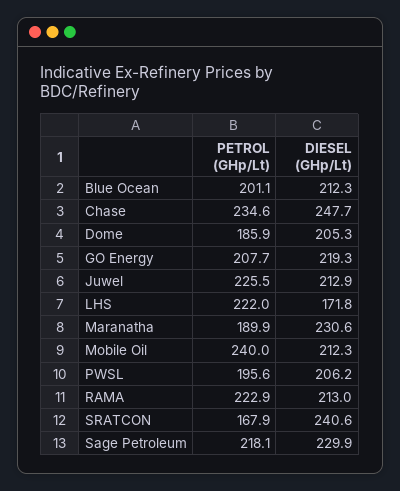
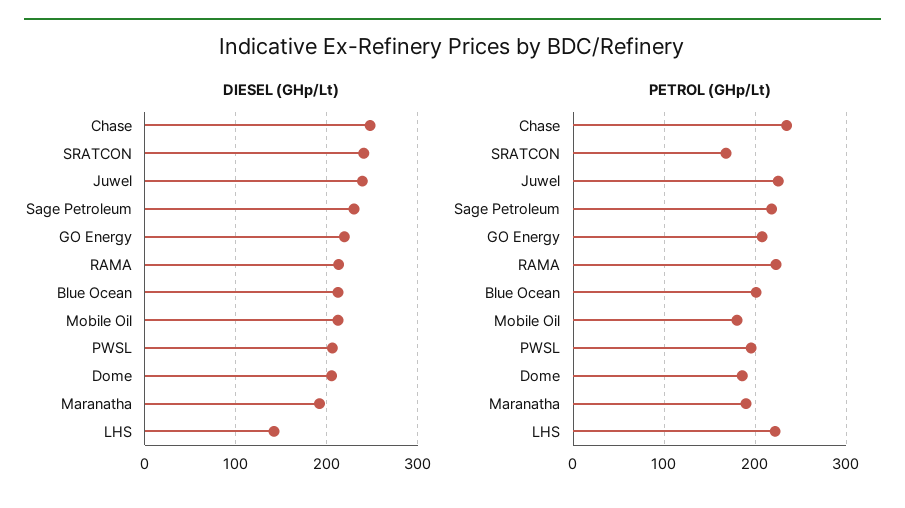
DIESEL (GHp/Lt), Juwel: 212.9 -> 240
DIESEL (GHp/Lt), LHS: 171.8 -> 140
DIESEL (GHp/Lt), Maranatha: 230.6 -> 190
PETROL (GHp/Lt), Mobile Oil: 240 -> 180

